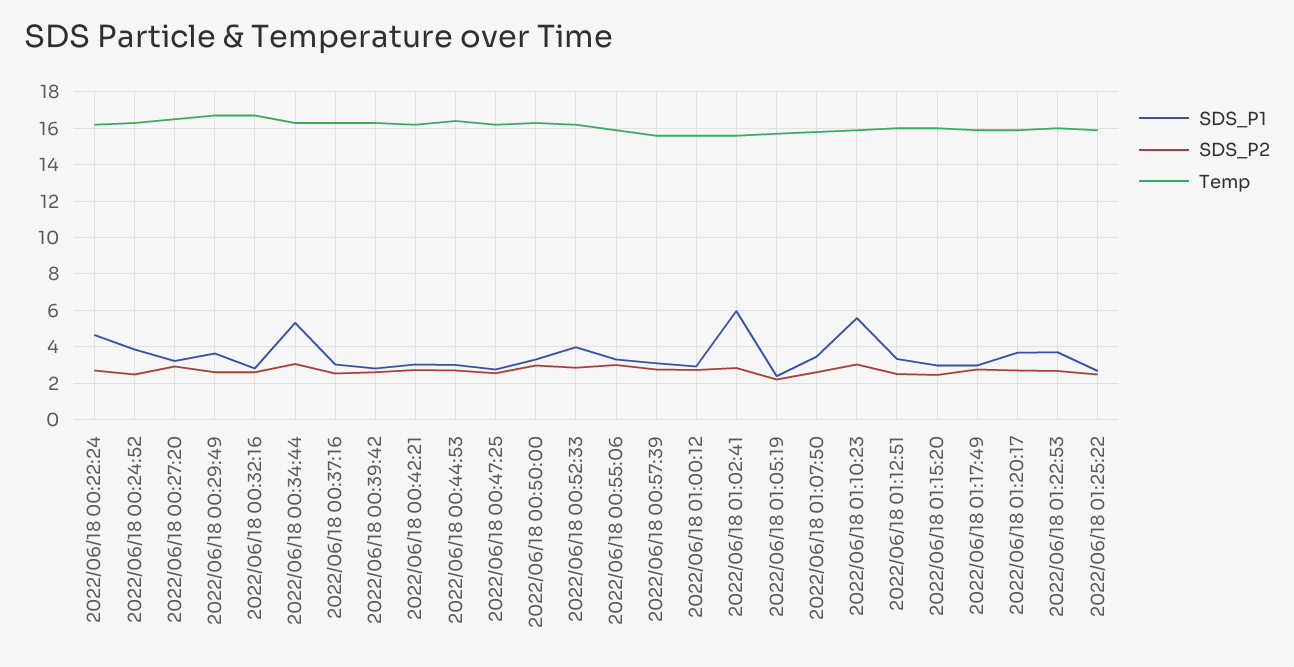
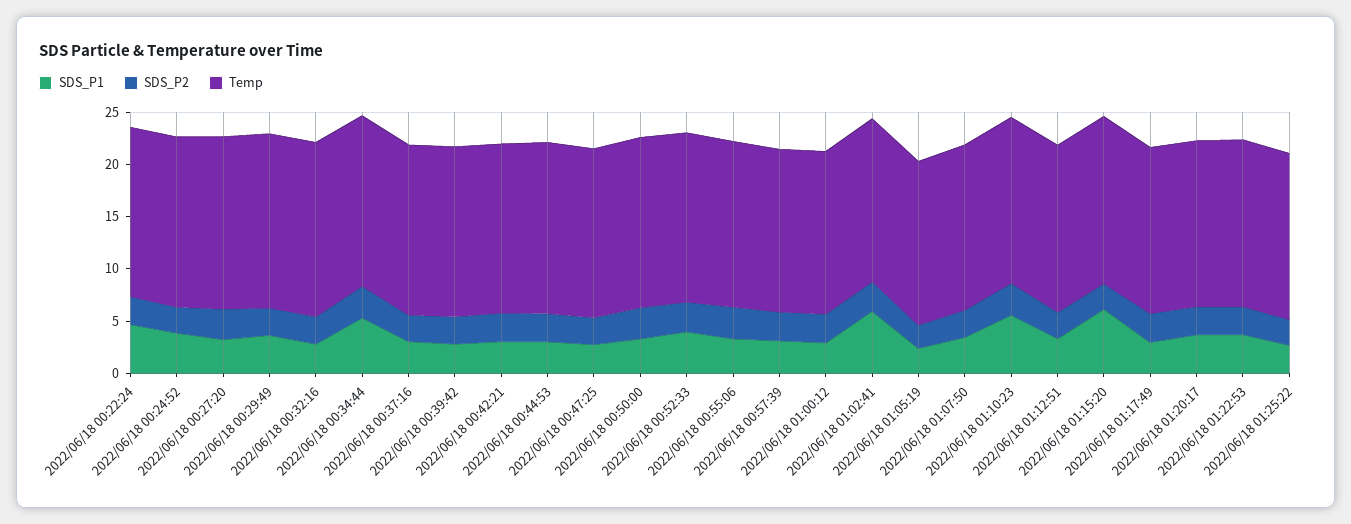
SDS_P1, 2022/06/18 01:15:20: 3 -> 6

